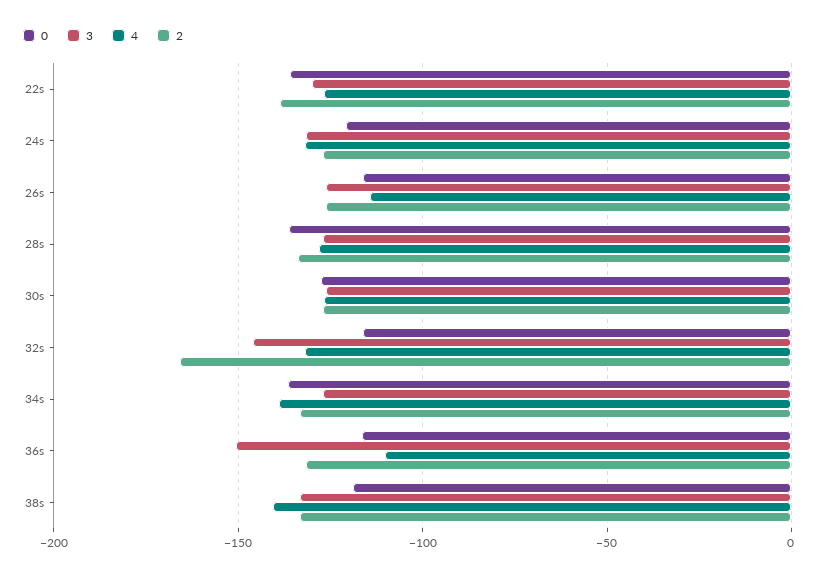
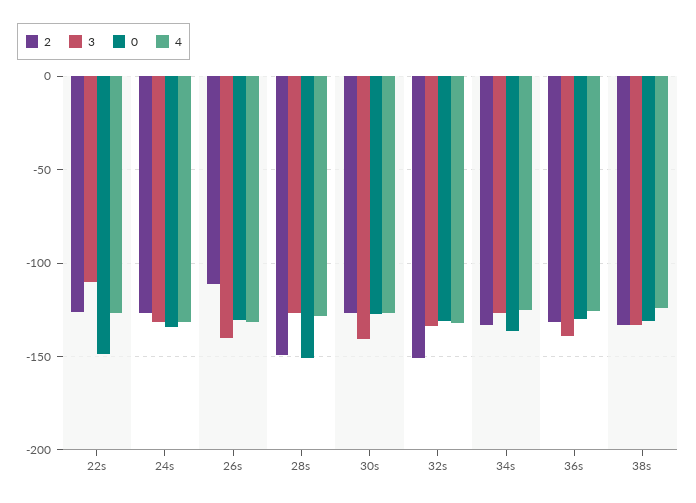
0, 22s: -135 -> -150
3, 22s: -130 -> -110
2, 22s: -140 -> -125
0, 24s: -120 -> -135
0, 26s: -115 -> -130
3, 26s: -125 -> -140
4, 26s: -115 -> -130
2, 26s: -125 -> -110
0, 28s: -135 -> -150
2, 28s: -135 -> -150
3, 30s: -125 -> -140
0, 32s: -115 -> -130
3, 32s: -145 -> -135
2, 32s: -165 -> -150
4, 34s: -140 -> -125
0, 36s: -115 -> -130
3, 36s: -150 -> -140
4, 36s: -110 -> -125
0, 38s: -120 -> -130
4, 38s: -140 -> -125

